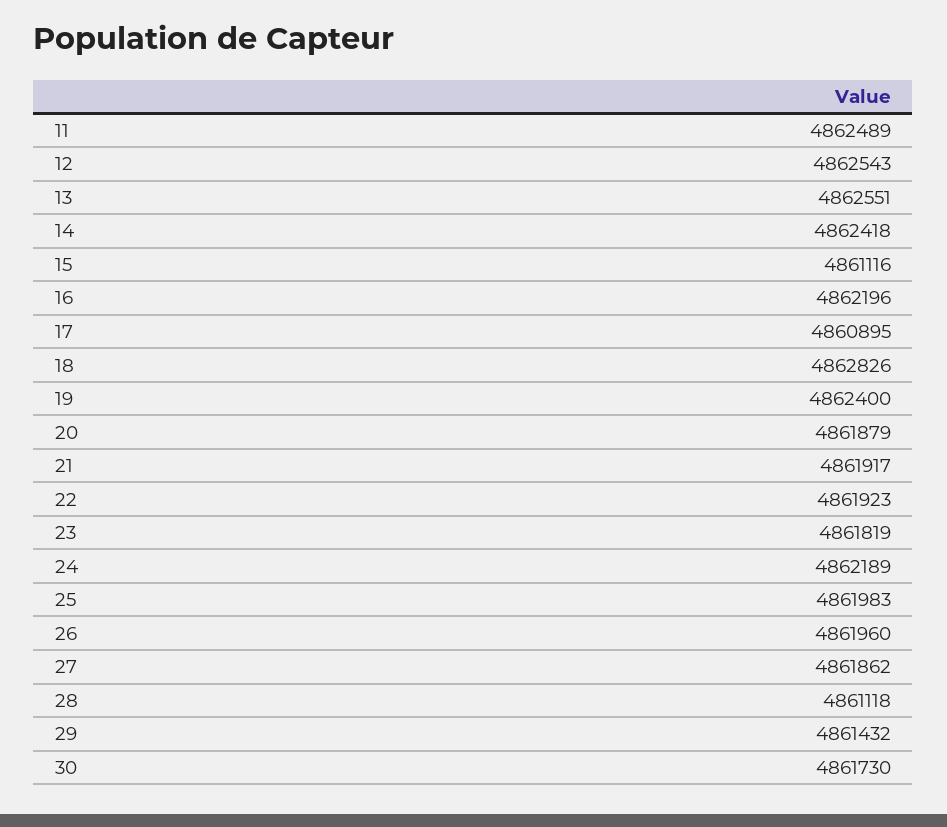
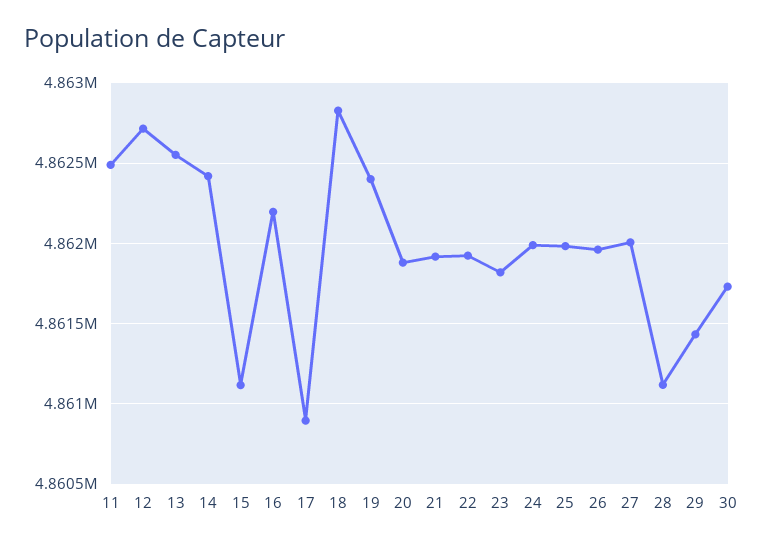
12: 4862543 -> 4862700
24: 4862189 -> 4862000
27: 4861862 -> 4862000

